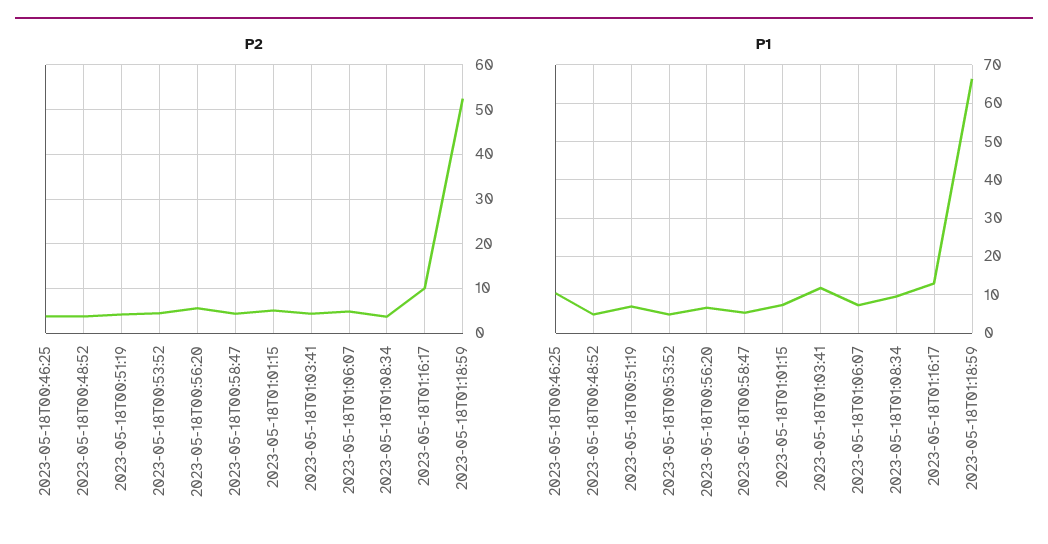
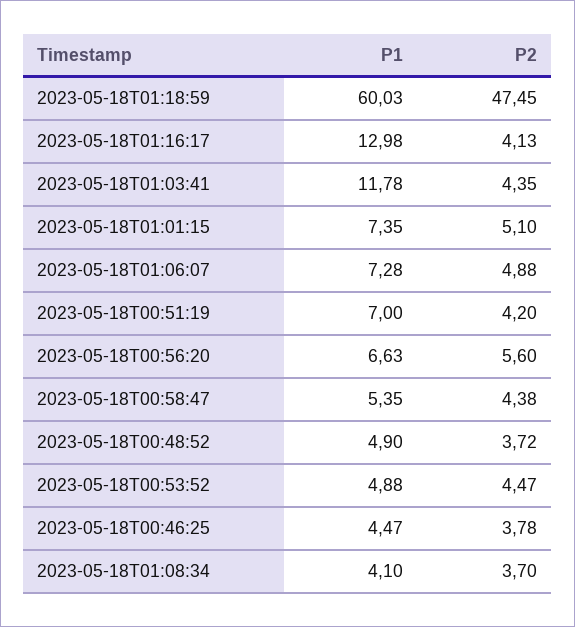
P2, 2023-05-18T01:16:17: 10 -> 4.13
P2, 2023-05-18T01:18:59: 52 -> 47.45
P1, 2023-05-18T00:46:25: 10 -> 4.47
P1, 2023-05-18T01:08:34: 10 -> 4.1
P1, 2023-05-18T01:18:59: 66 -> 60.03

